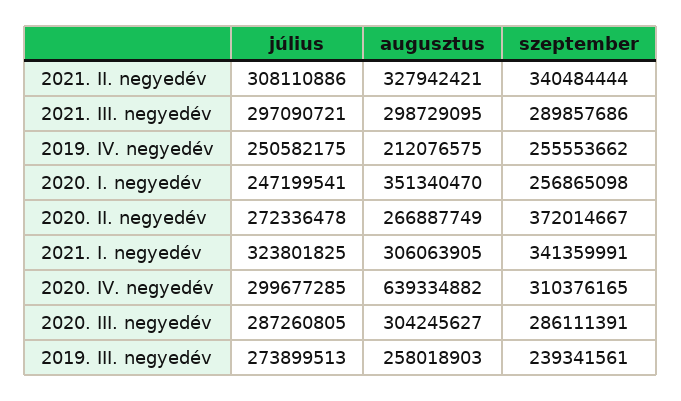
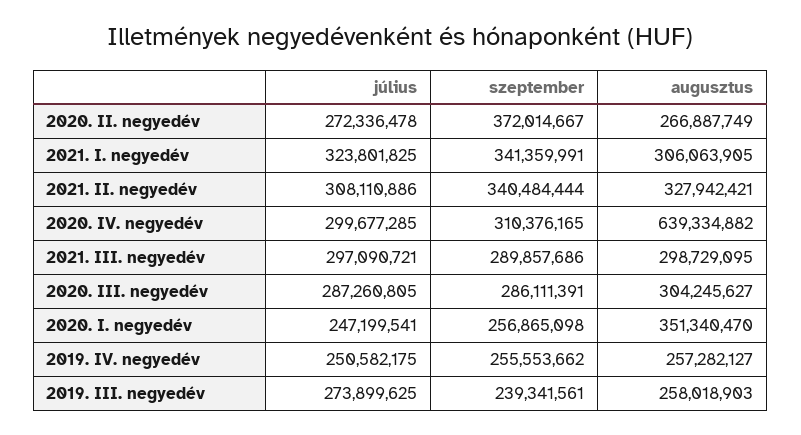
augusztus, 2019. IV. negyedév: 212076575 -> 257282127
július, 2019. III. negyedév: 273899513 -> 273899625

